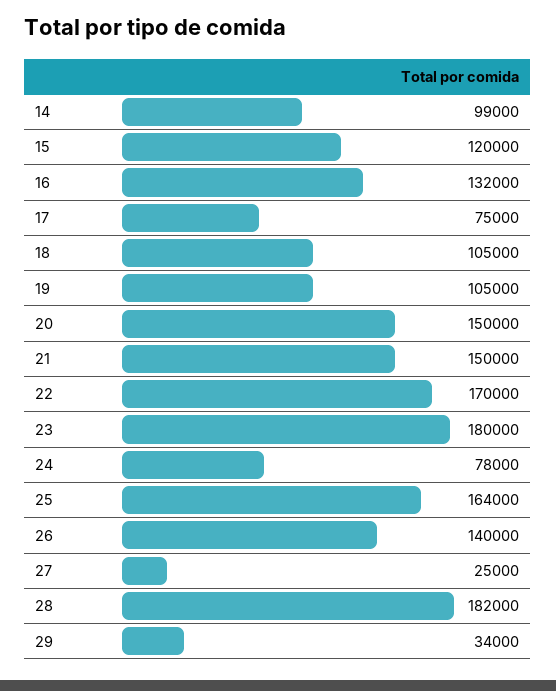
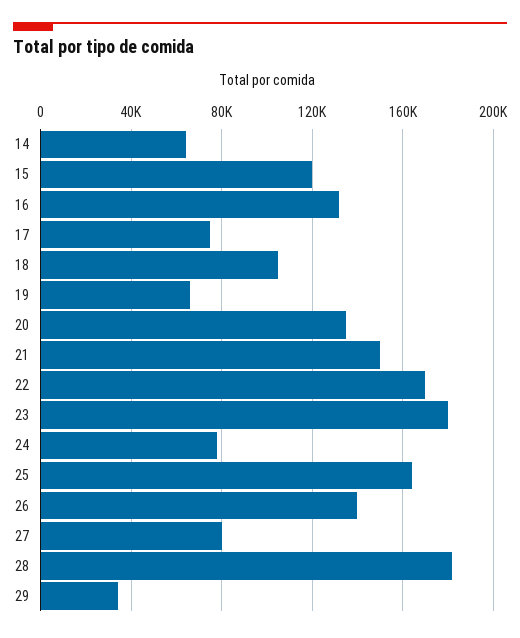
14: 99000 -> 65000
19: 105000 -> 65000
20: 150000 -> 135000
27: 25000 -> 80000

